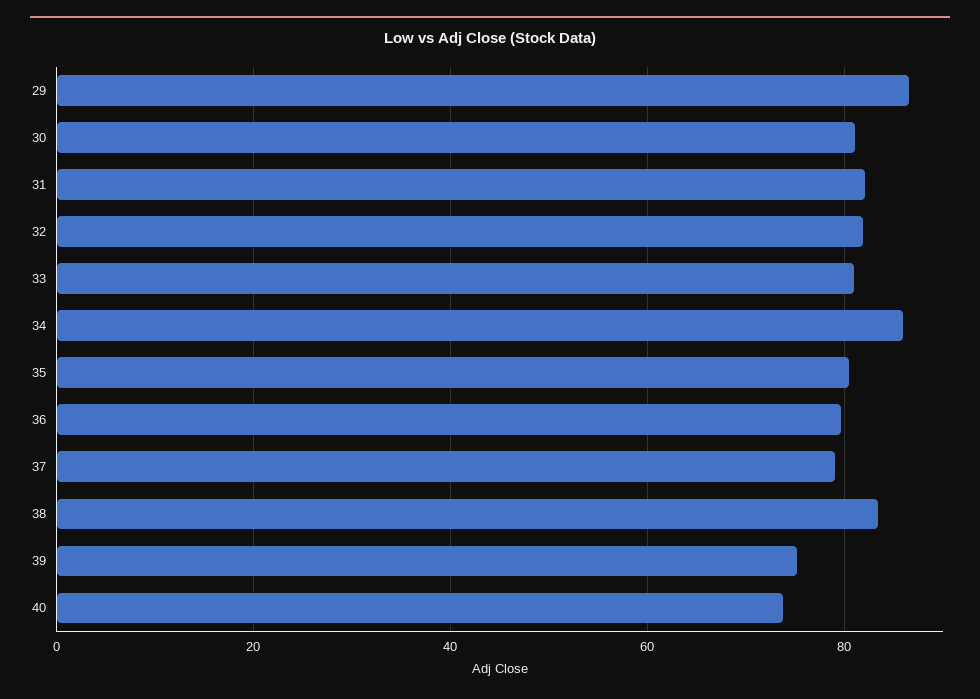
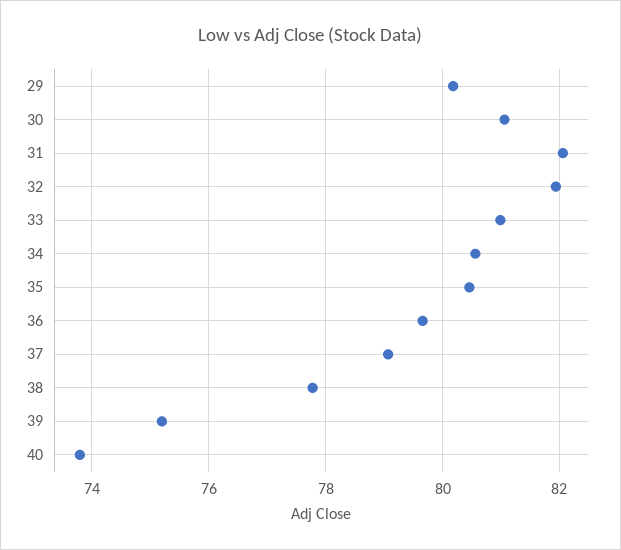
29: 86 -> 80.2
34: 86 -> 80.6
38: 84 -> 77.8

